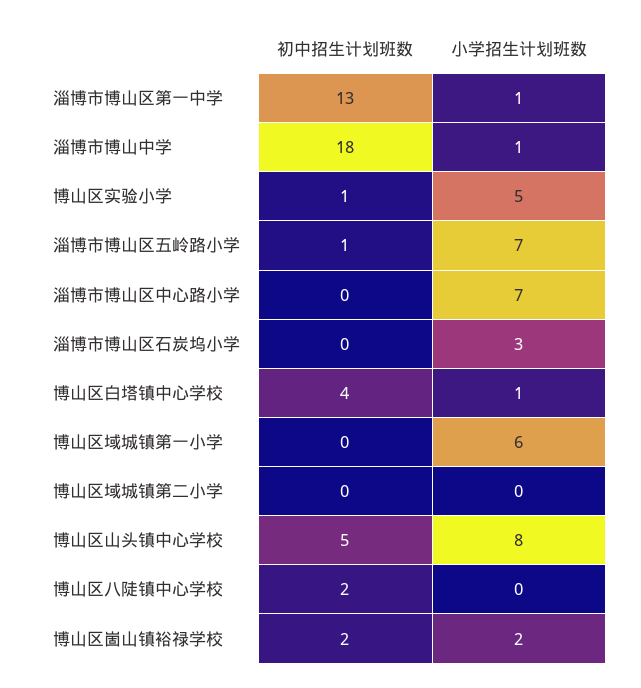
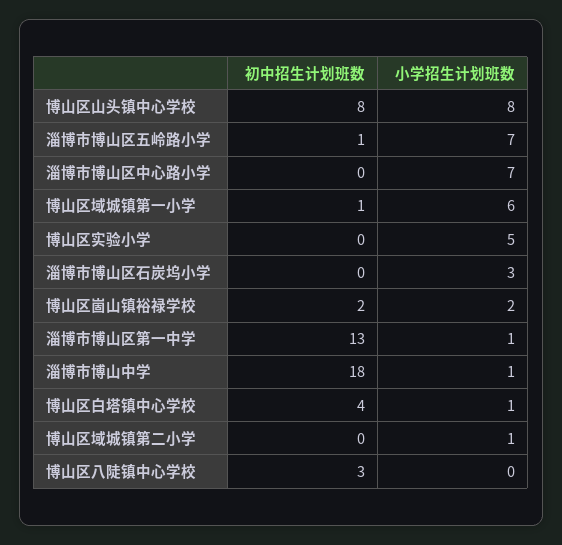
初中招生计划班数, 博山区实验小学: 1 -> 0
初中招生计划班数, 博山区域城镇第一小学: 0 -> 1
小学招生计划班数, 博山区域城镇第二小学: 0 -> 1
初中招生计划班数, 博山区山头镇中心学校: 5 -> 8
初中招生计划班数, 博山区八陡镇中心学校: 2 -> 3

